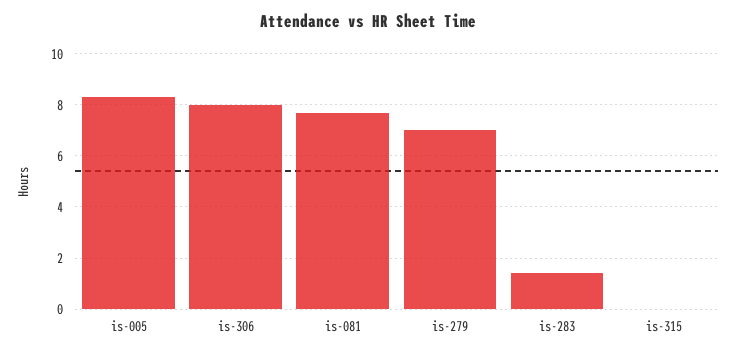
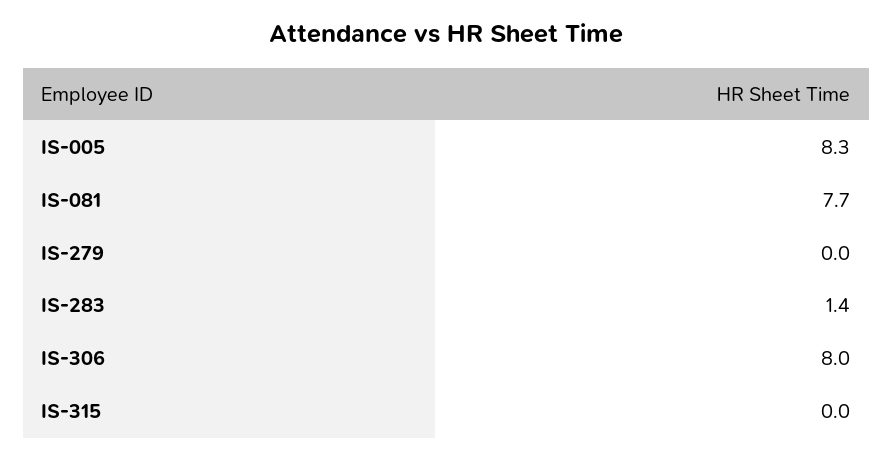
is-279: 7 -> 0

